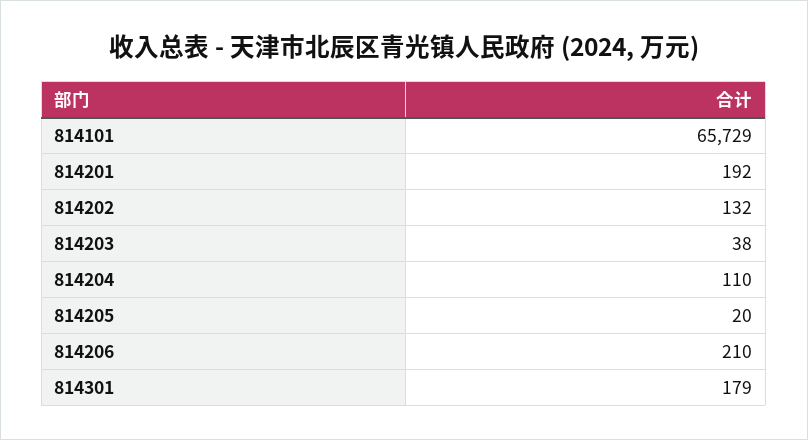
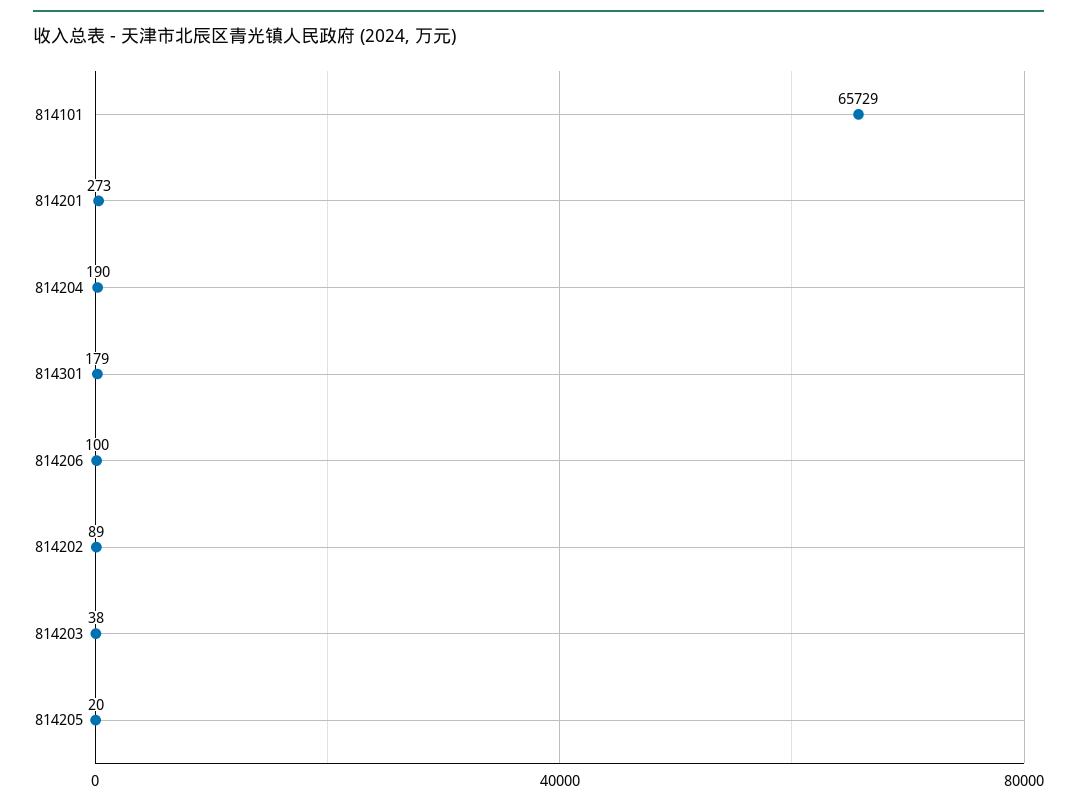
814201: 192 -> 273
814202: 132 -> 89
814204: 110 -> 190
814206: 210 -> 100

